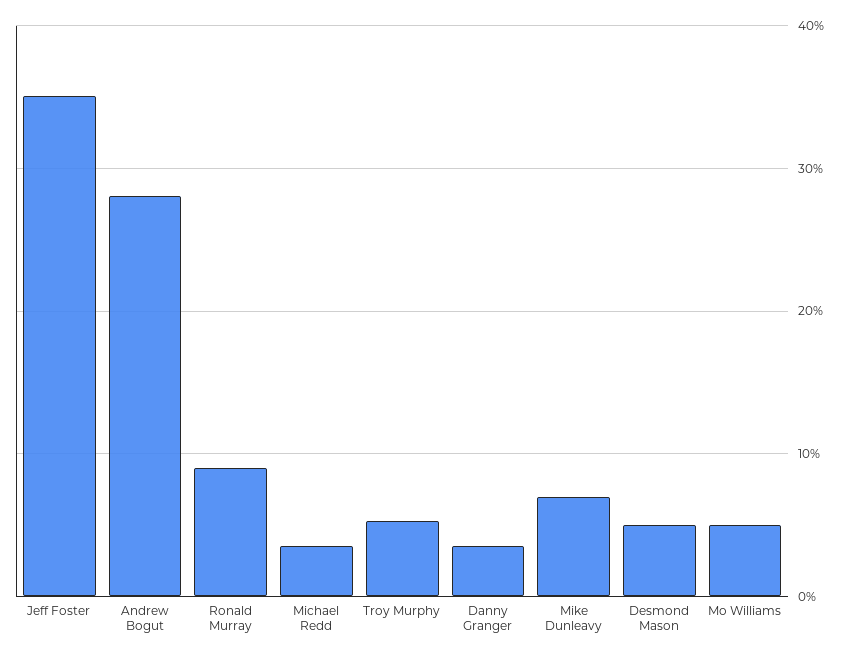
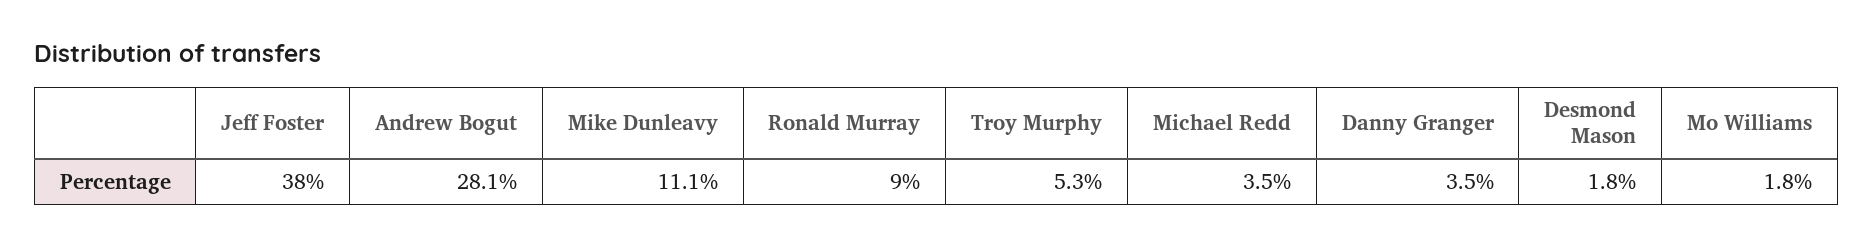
Jeff Foster: 35 -> 38
Mike Dunleavy: 7 -> 11.1
Desmond Mason: 5 -> 1.8
Mo Williams: 5 -> 1.8

